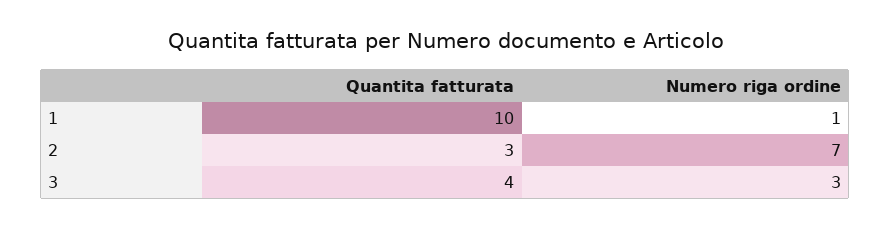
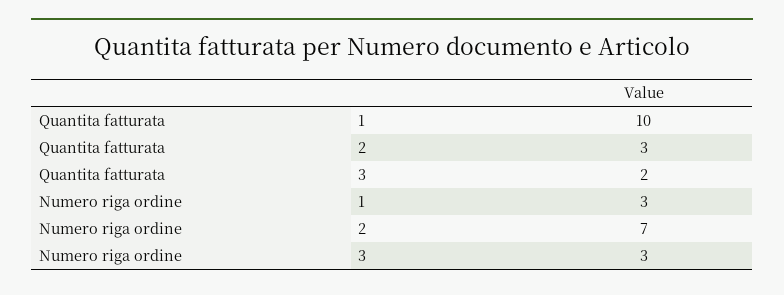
Numero riga ordine, 1: 1 -> 3
Quantita fatturata, 3: 4 -> 2

